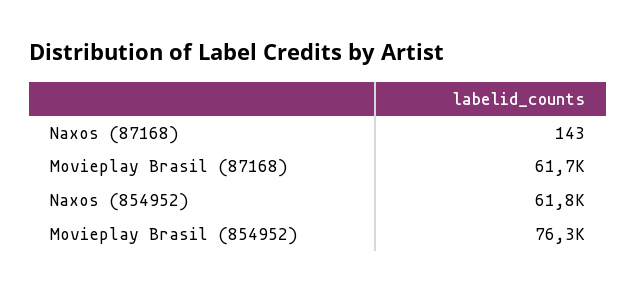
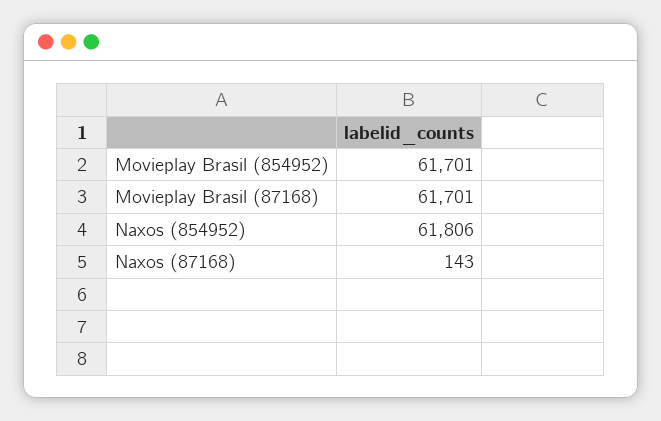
Movieplay Brasil (854952): 76300 -> 61701

